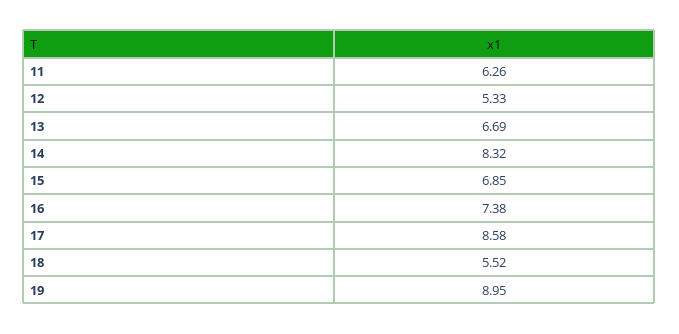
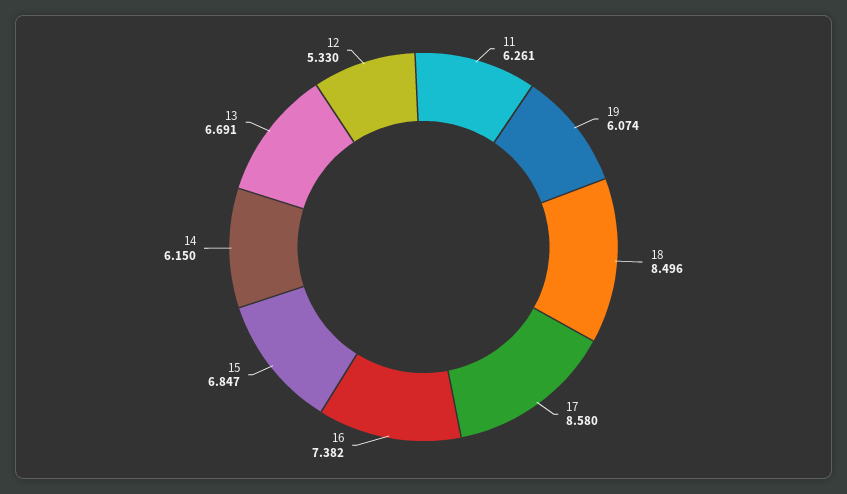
14: 8.32 -> 6.15
18: 5.52 -> 8.496
19: 8.95 -> 6.074

